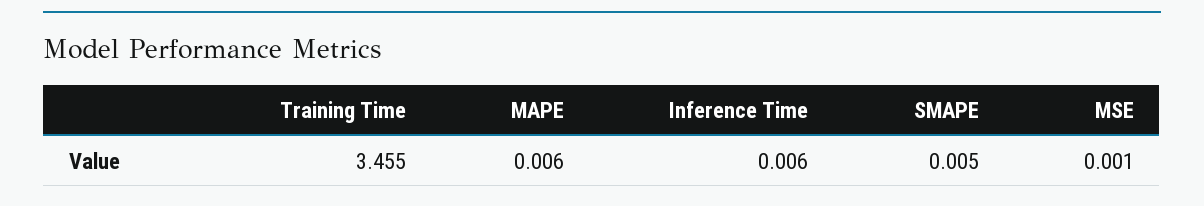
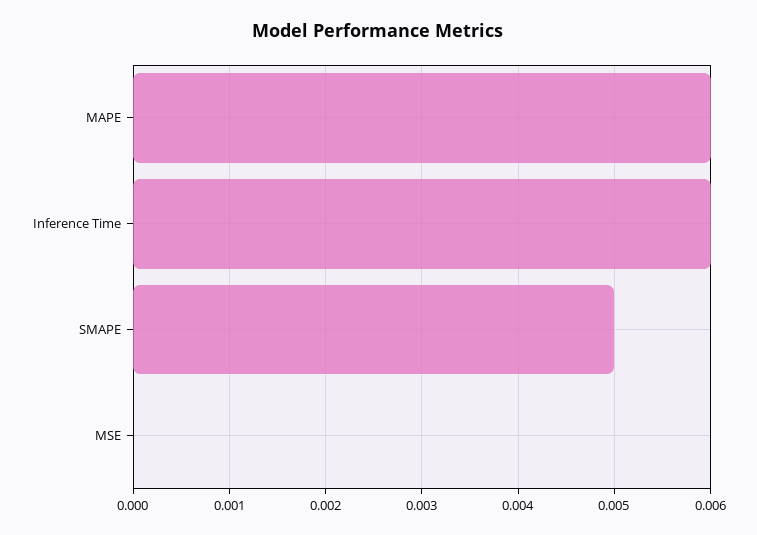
Training Time: 3.455 -> none
MSE: 0.001 -> 0

